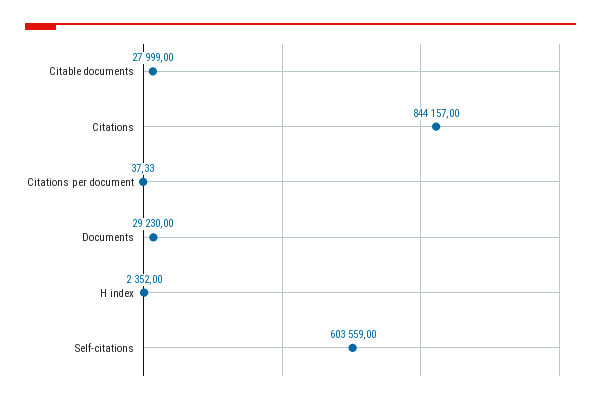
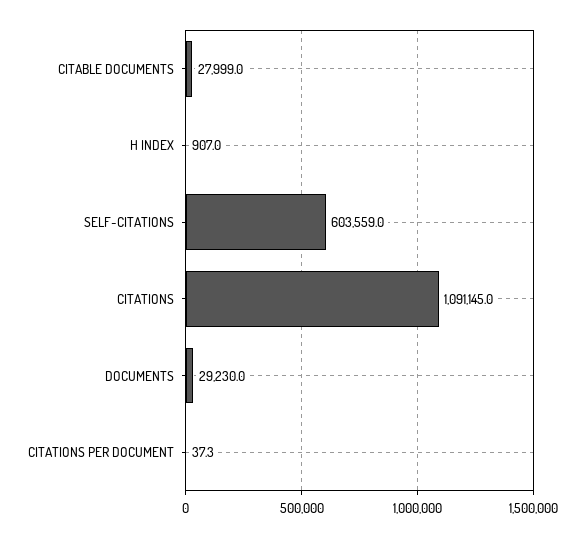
Citations: 844157 -> 1091145
H index: 2352 -> 907

